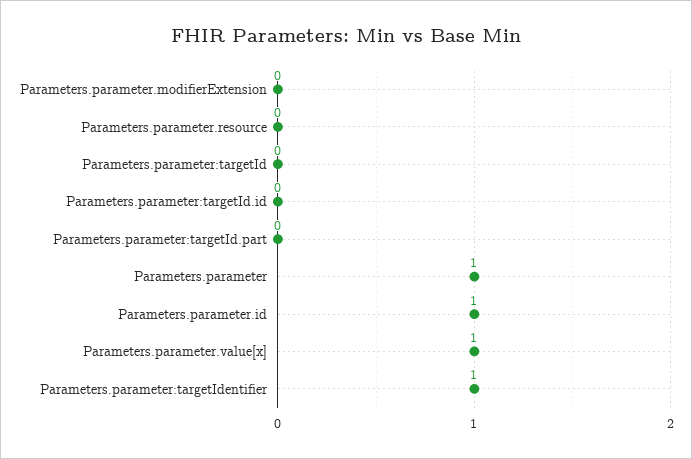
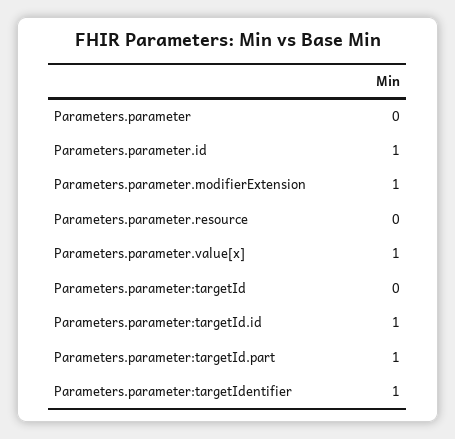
Parameters.parameter.modifierExtension: 0 -> 1
Parameters.parameter:targetId.id: 0 -> 1
Parameters.parameter:targetId.part: 0 -> 1
Parameters.parameter: 1 -> 0

